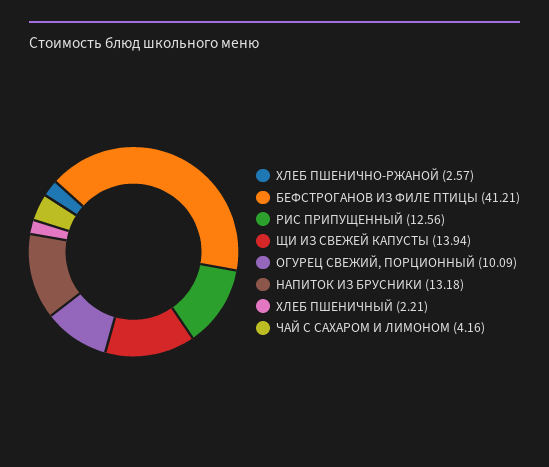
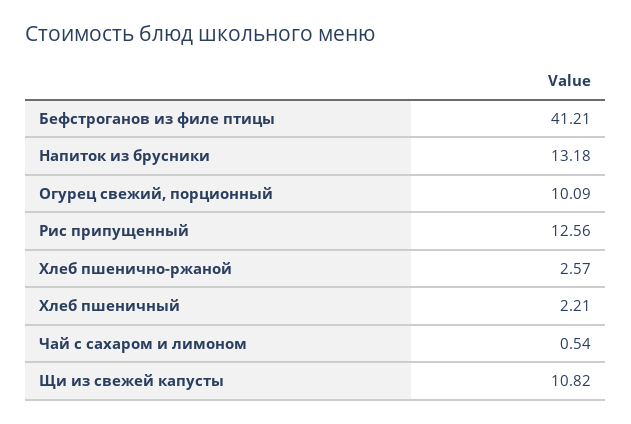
ЩИ ИЗ СВЕЖЕЙ КАПУСТЫ: 13.94 -> 10.82
ЧАЙ С САХАРОМ И ЛИМОНОМ: 4.16 -> 0.54

